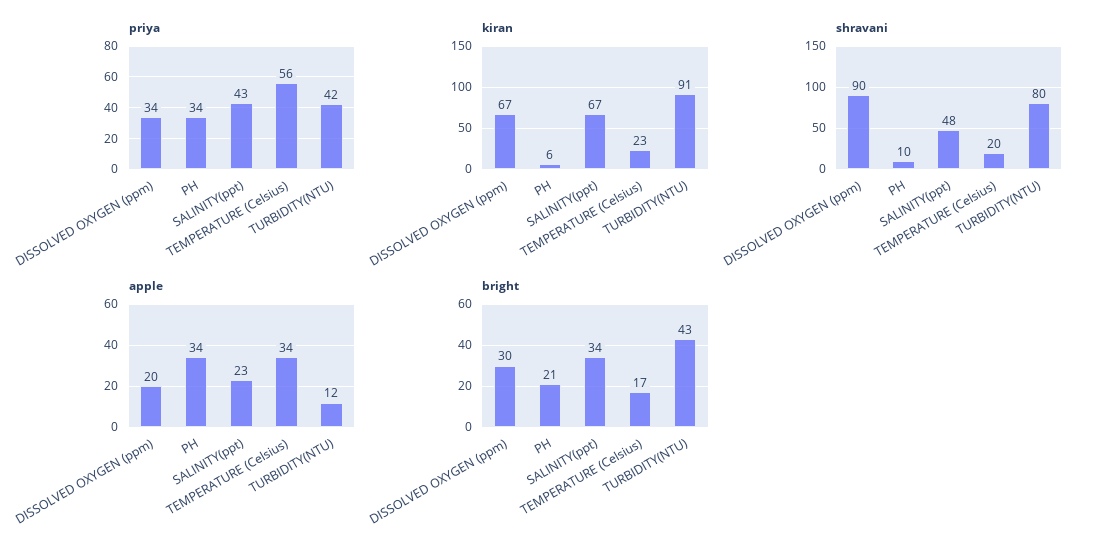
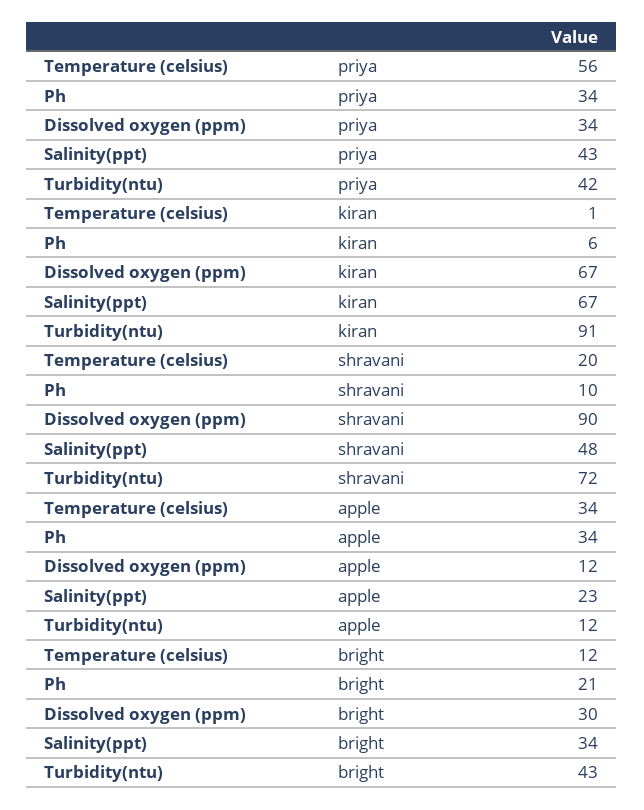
kiran, TEMPERATURE (Celsius): 23 -> 1
shravani, TURBIDITY(NTU): 80 -> 72
apple, DISSOLVED OXYGEN (ppm): 20 -> 12
bright, TEMPERATURE (Celsius): 17 -> 12

